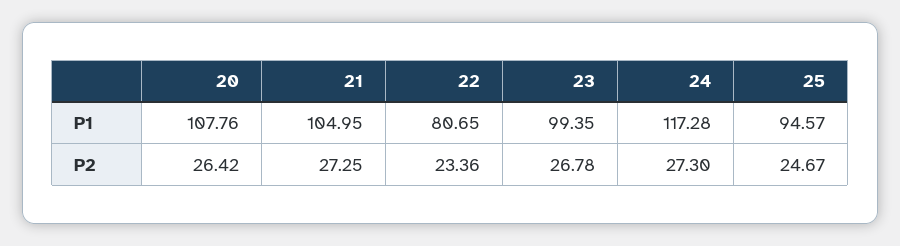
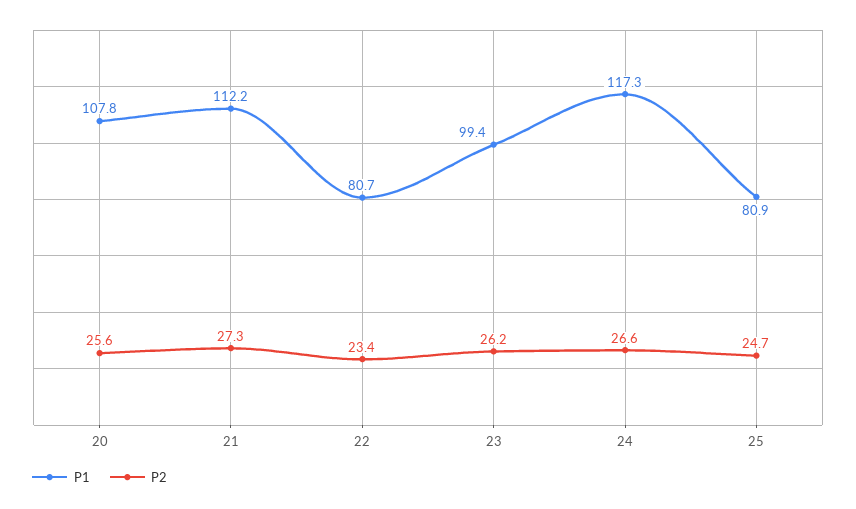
P1, 21: 104.95 -> 112.2
P1, 25: 94.57 -> 80.9
P2, 20: 26.42 -> 25.6
P2, 23: 26.78 -> 26.2
P2, 24: 27.3 -> 26.6

